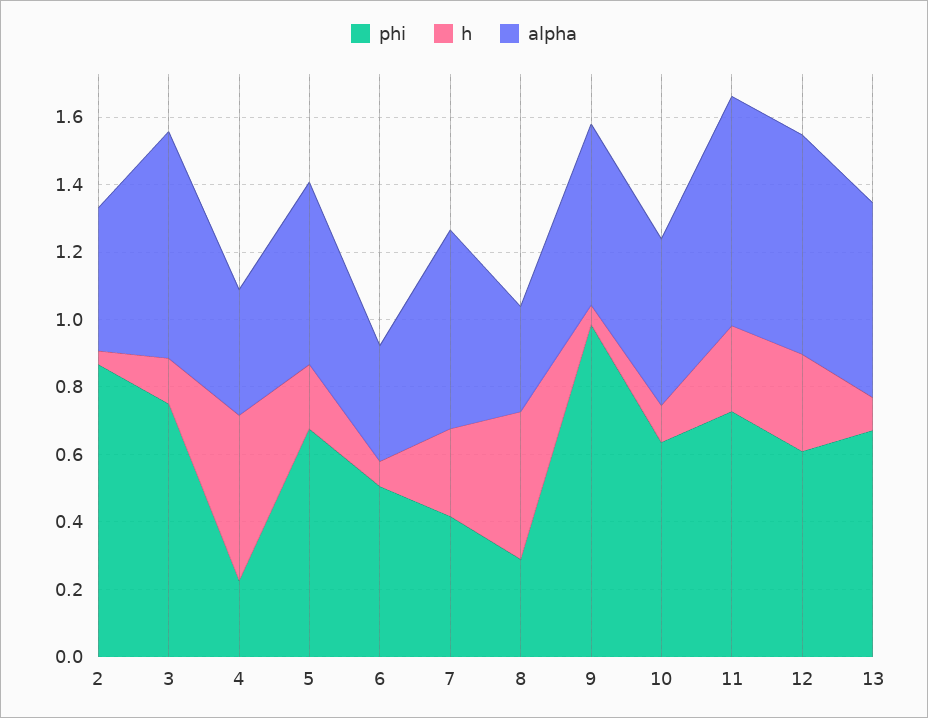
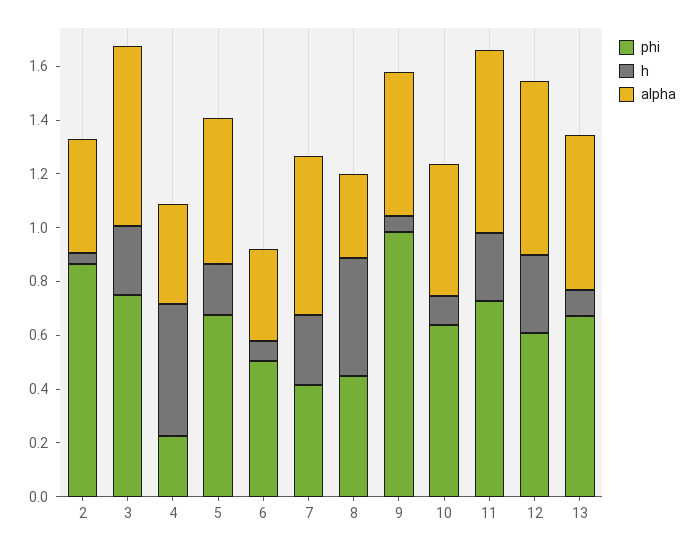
h, 3: 0.15 -> 0.25
phi, 8: 0.3 -> 0.45

